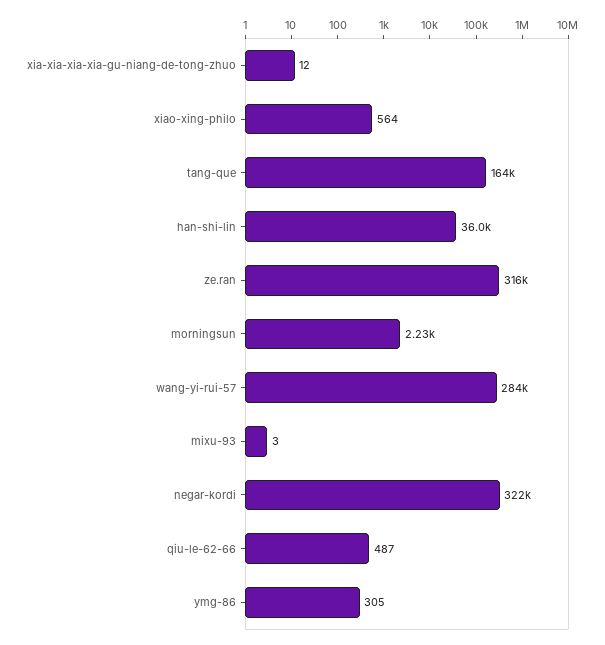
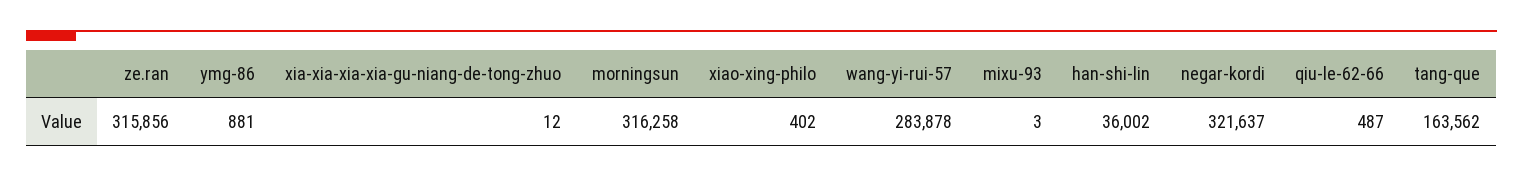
xiao-xing-philo: 564 -> 402
morningsun: 2230 -> 316258
ymg-86: 305 -> 881

